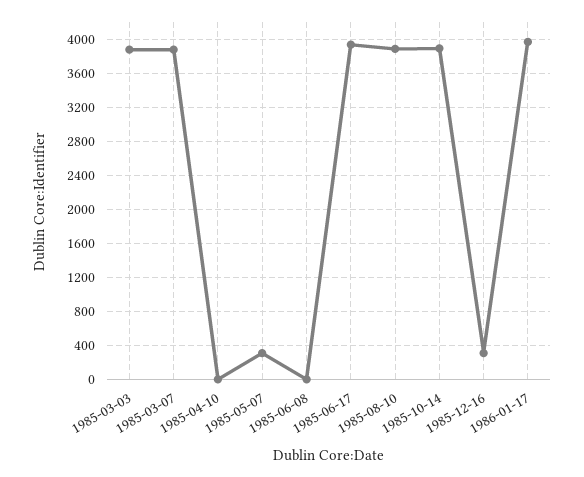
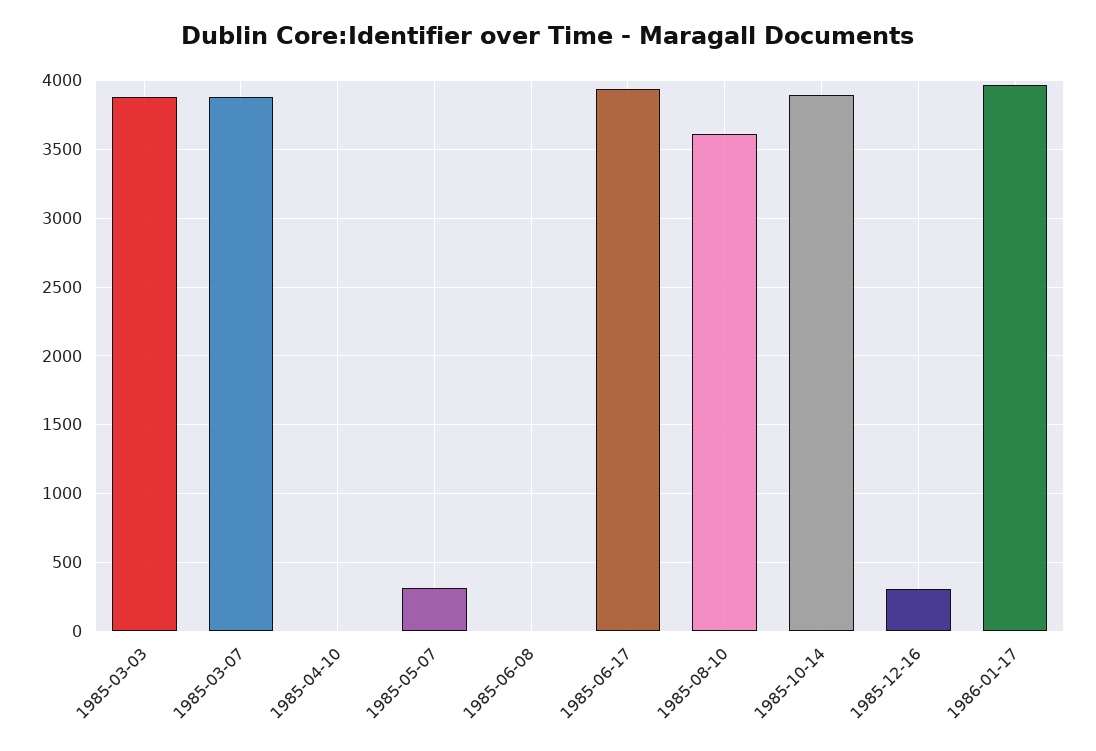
1985-08-10: 3900 -> 3600

